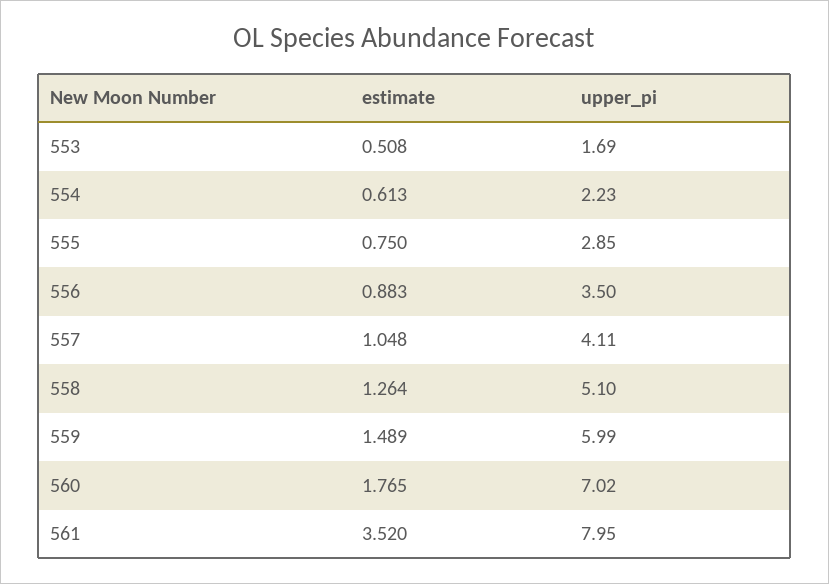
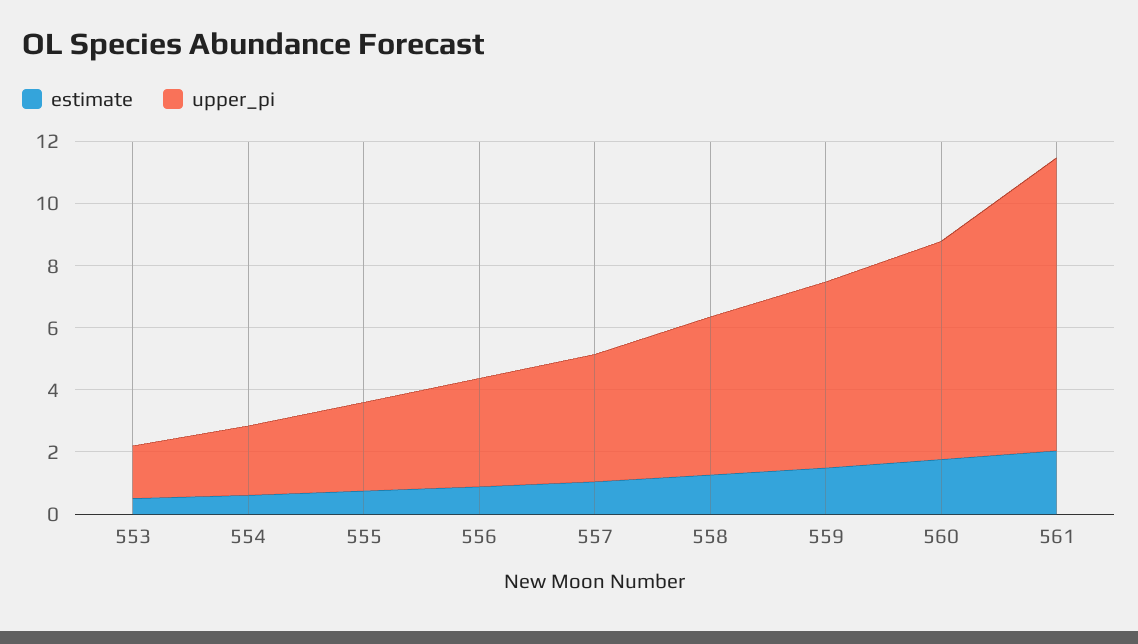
estimate, 561: 3.52 -> 2
upper_pi, 561: 7.95 -> 9.5

